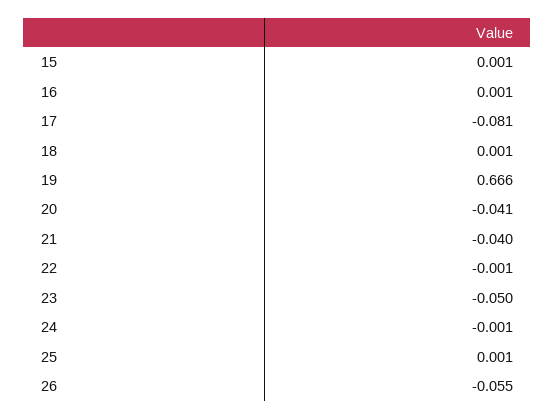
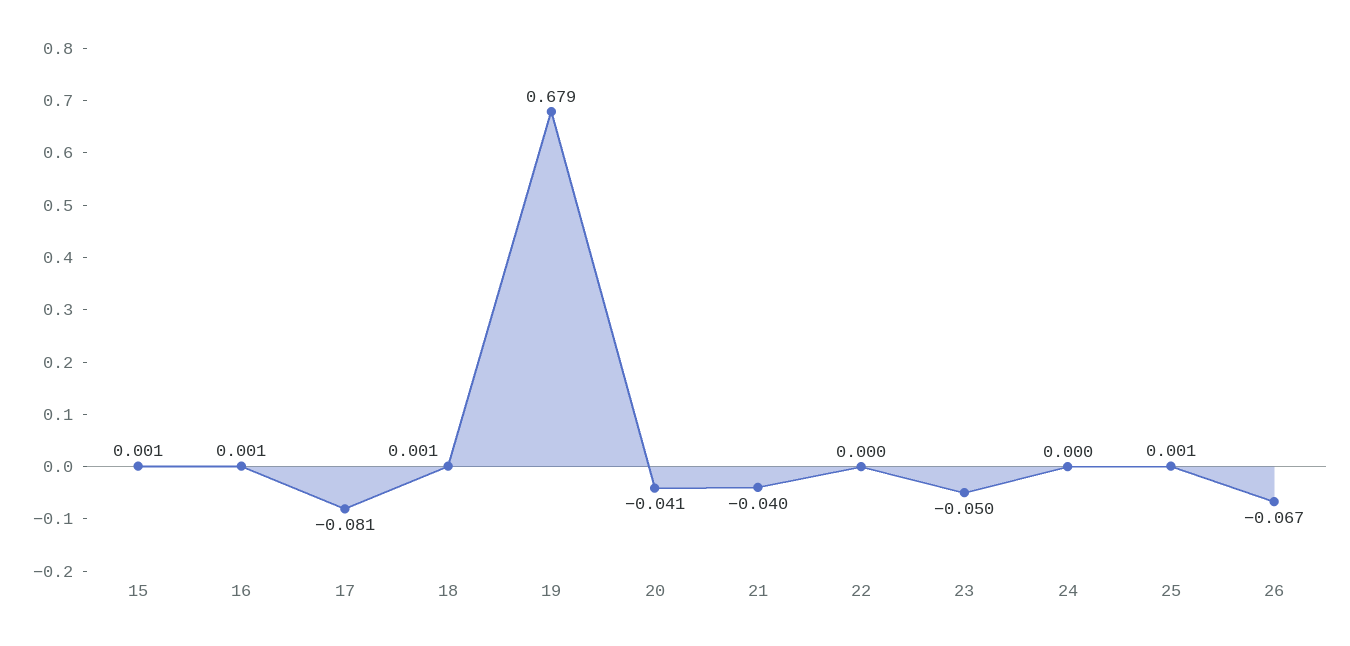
19: 0.666 -> 0.679
22: -0.001 -> 0
24: -0.001 -> 0
26: -0.055 -> -0.067

